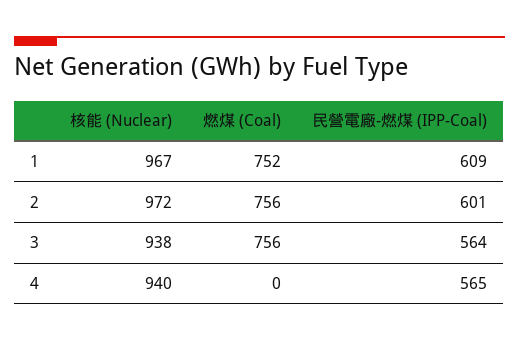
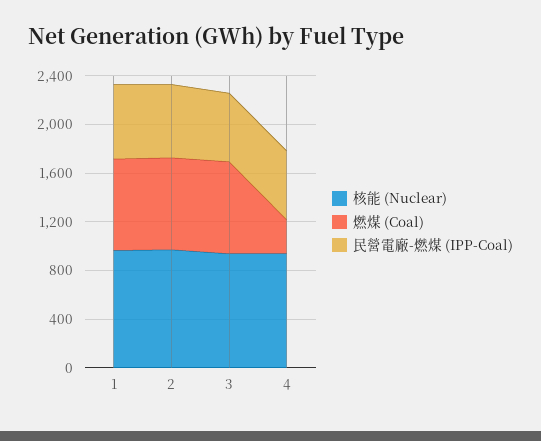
燃煤 (Coal), 4: 0 -> 300

